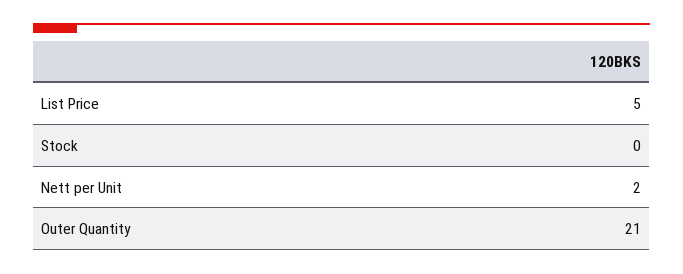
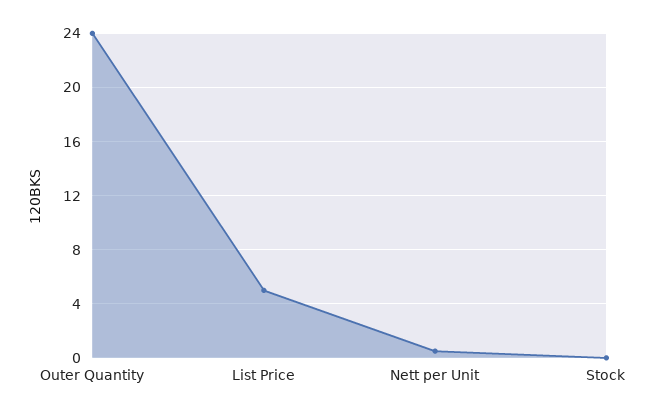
Nett per Unit: 2 -> 0.5
Outer Quantity: 21 -> 24

